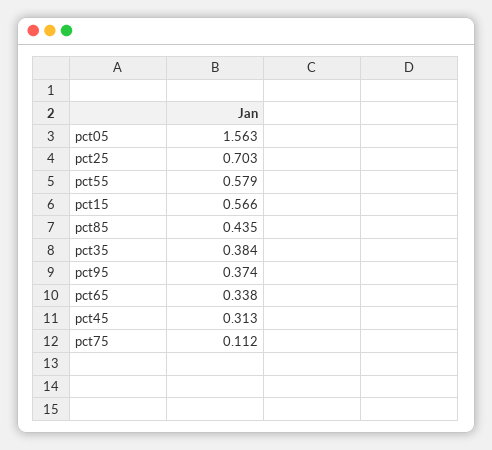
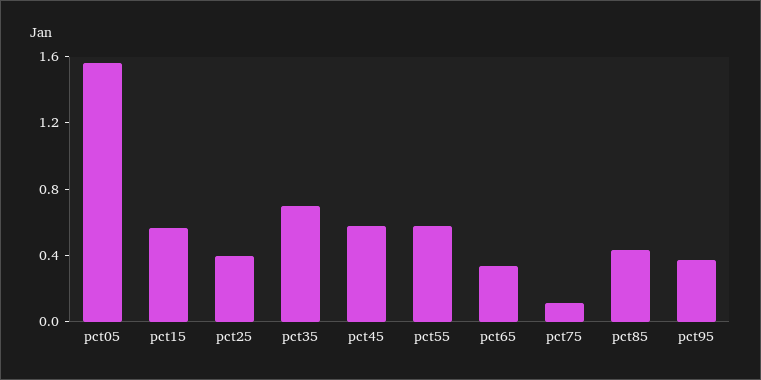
pct25: 0.703 -> 0.4
pct35: 0.384 -> 0.7
pct45: 0.313 -> 0.6

